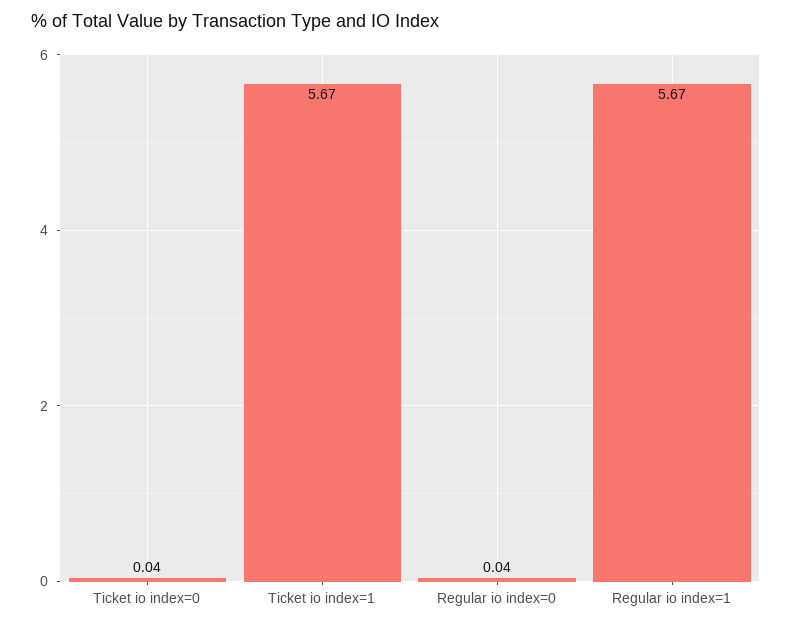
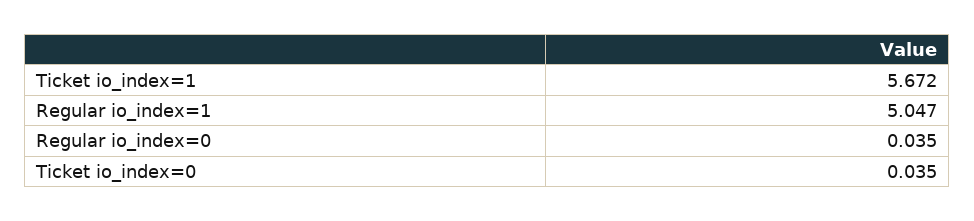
Regular io index=1: 5.67 -> 5.047

